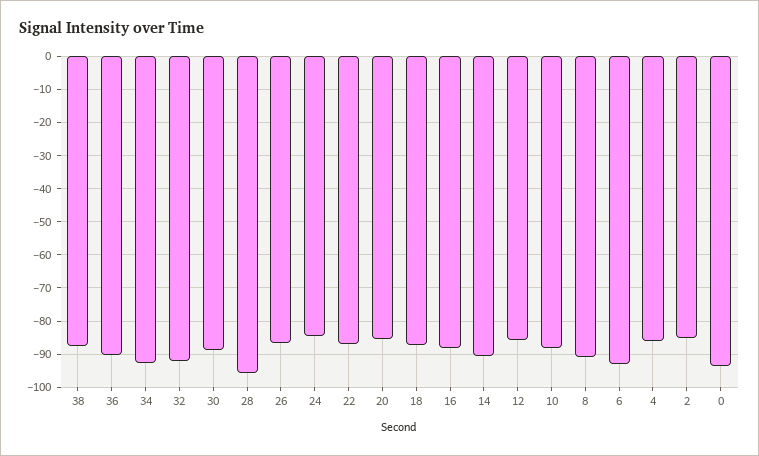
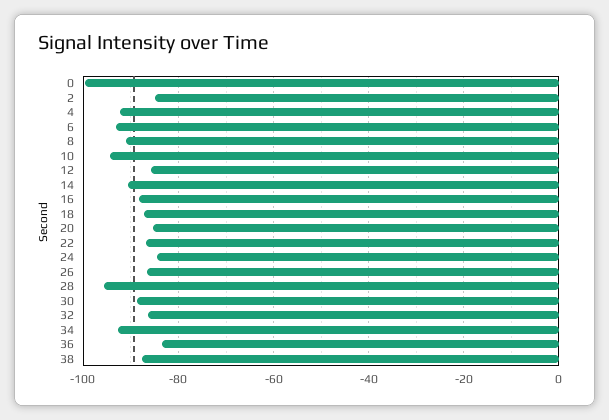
36: -90 -> -84
32: -92 -> -86
10: -88 -> -94
4: -86 -> -92
0: -94 -> -100

